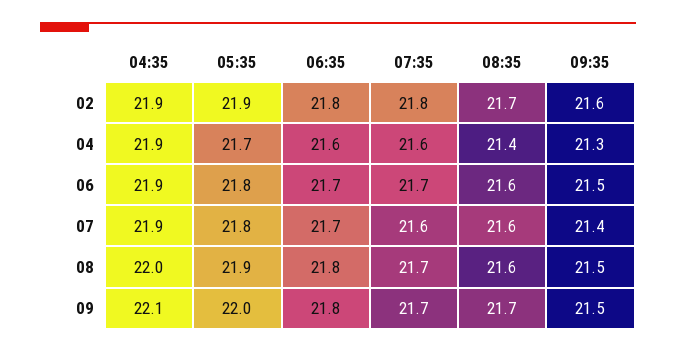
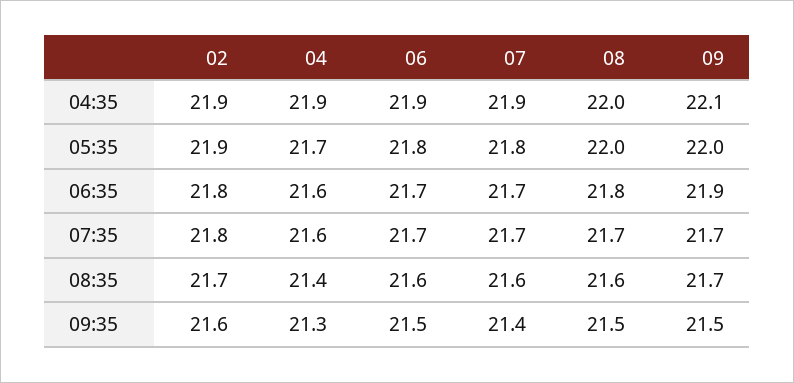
07:35, 07: 21.6 -> 21.7
05:35, 08: 21.9 -> 22
06:35, 09: 21.8 -> 21.9

